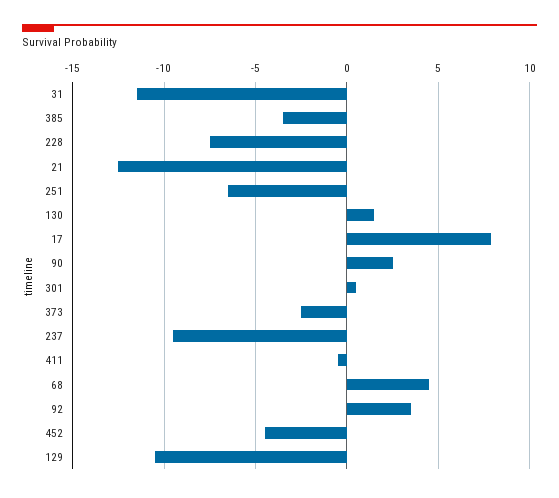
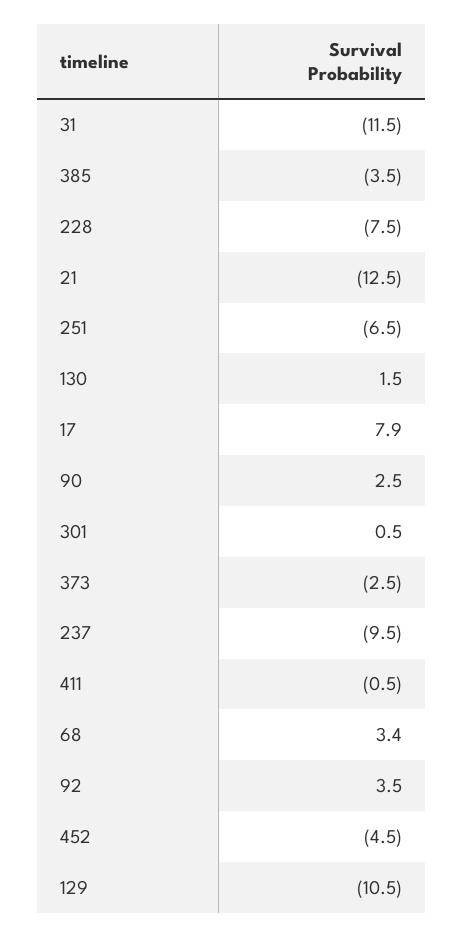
68: 4.5 -> 3.4

